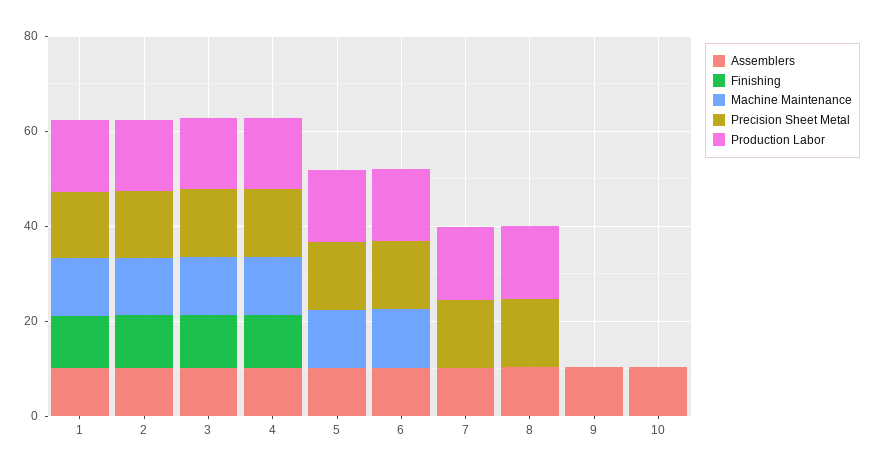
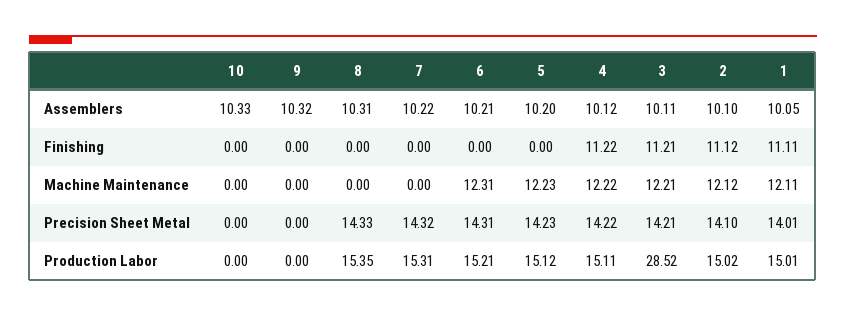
Production Labor, 3: 15 -> 28.52

